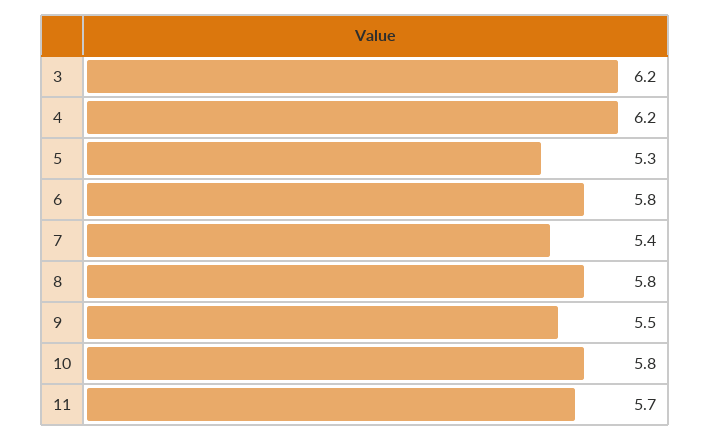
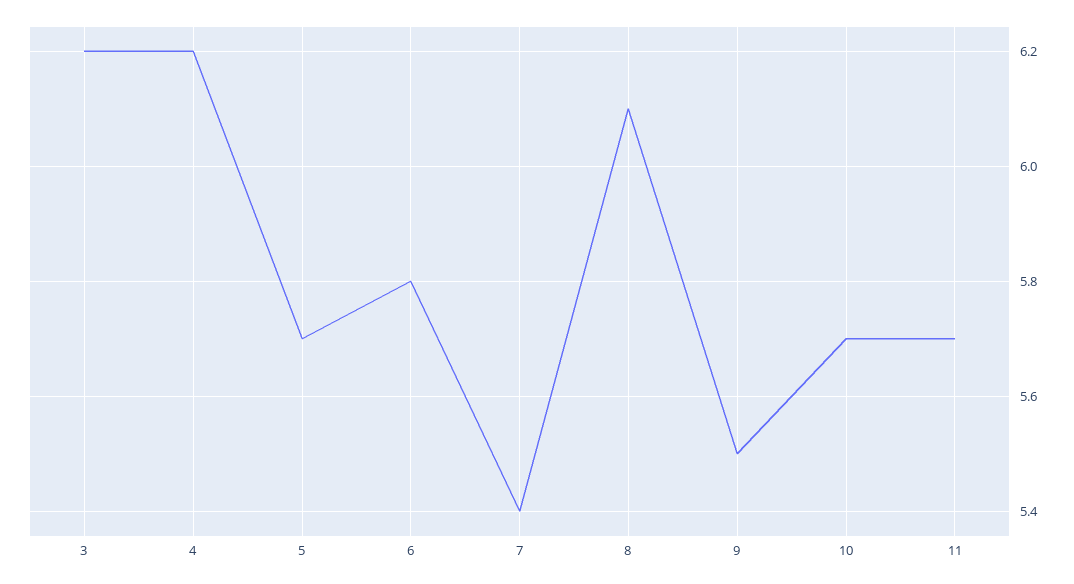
5: 5.3 -> 5.7
8: 5.8 -> 6.1
10: 5.8 -> 5.7

